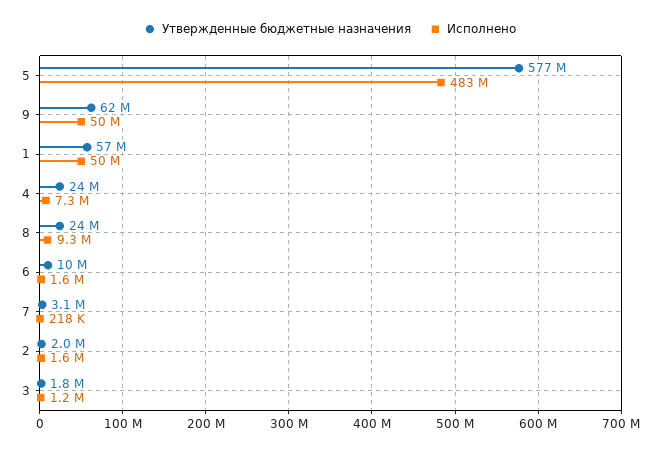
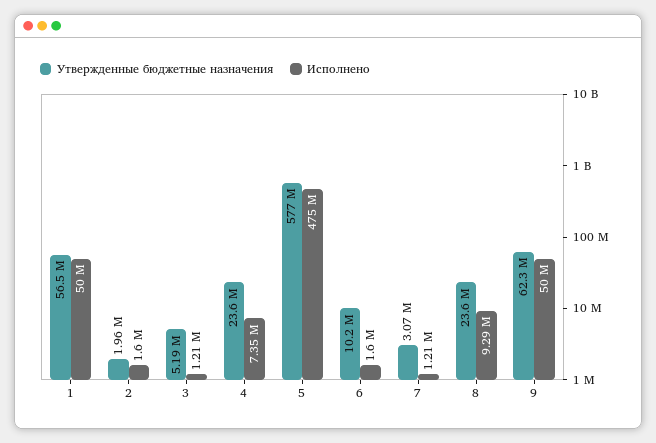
Исполнено, 5: 483000000 -> 475000000
Исполнено, 7: 218000 -> 1210000
Утвержденные бюджетные назначения, 3: 1800000 -> 5190000

